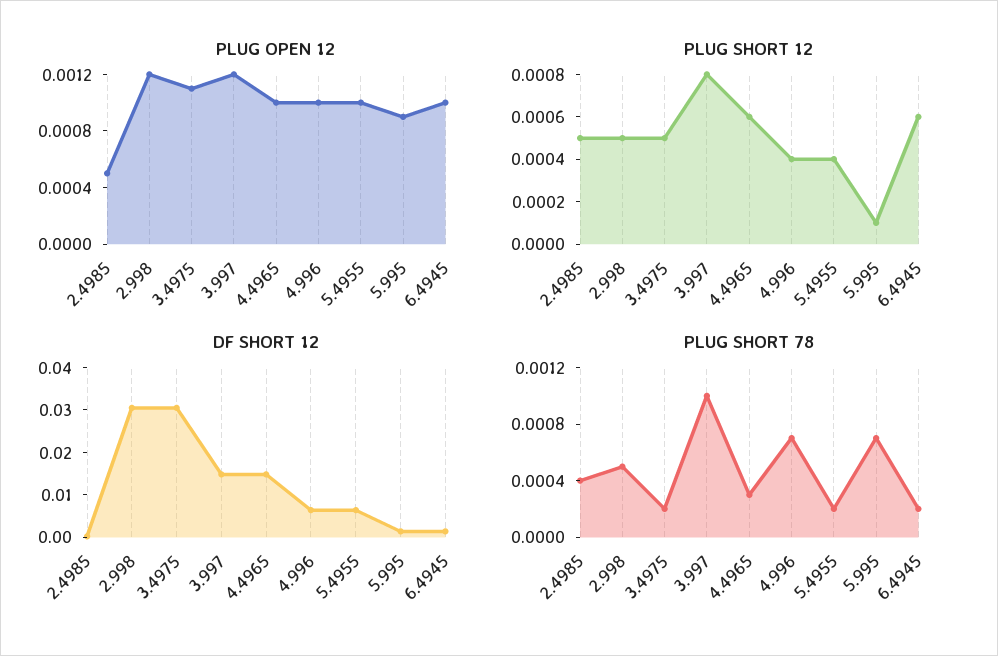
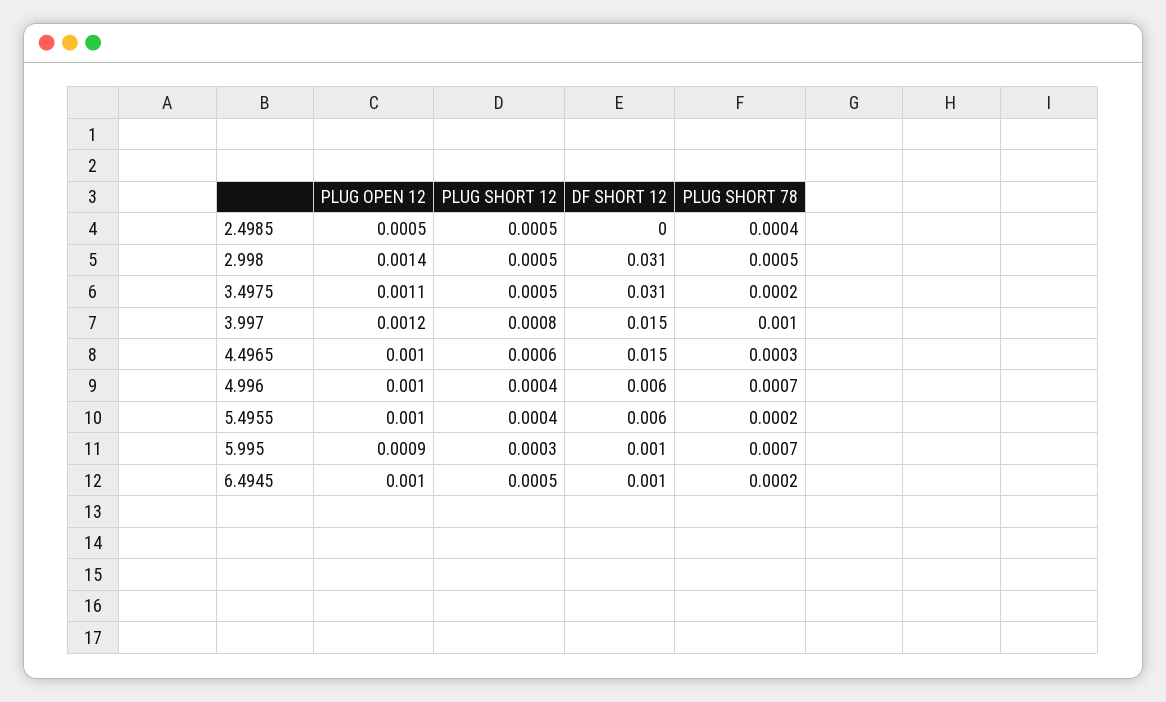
PLUG OPEN 12, 2.998: 0.0012 -> 0.0014
PLUG SHORT 12, 5.995: 0.0001 -> 0.0003
PLUG SHORT 12, 6.4945: 0.0006 -> 0.0005

